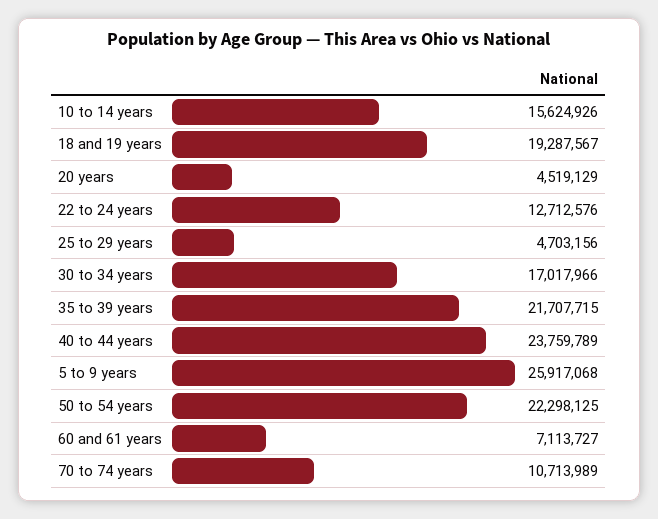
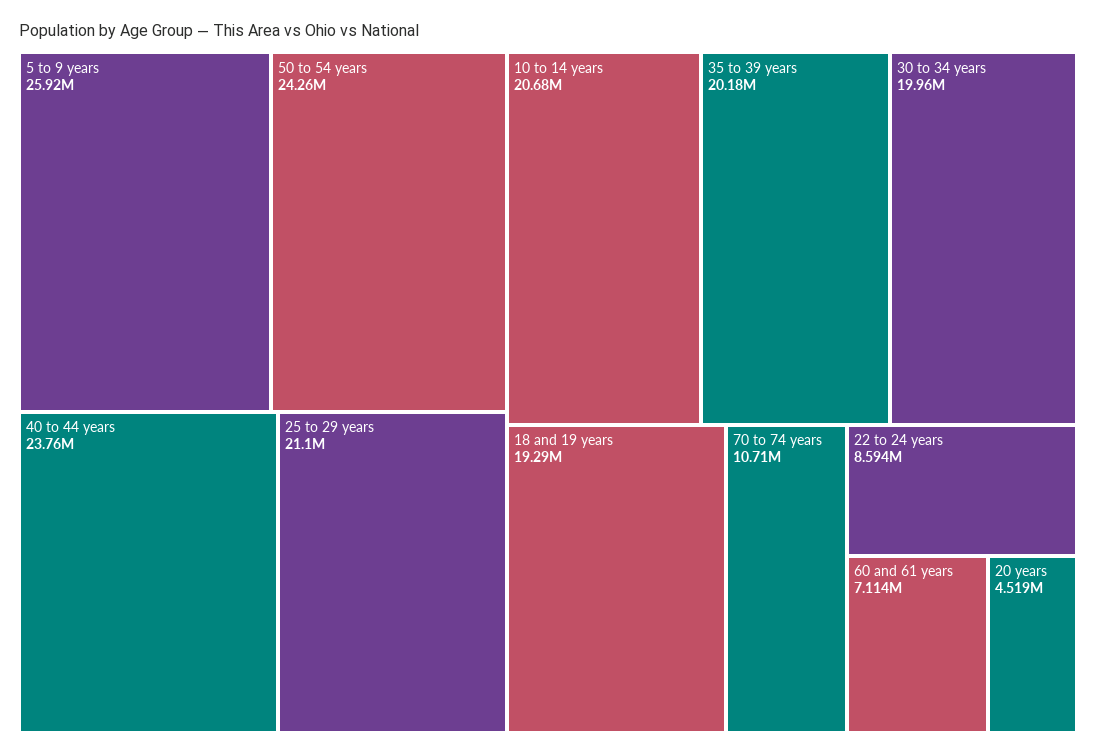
10 to 14 years: 15624926 -> 20680000
22 to 24 years: 12712576 -> 8594000
25 to 29 years: 4703156 -> 21100000
30 to 34 years: 17017966 -> 19960000
35 to 39 years: 21707715 -> 20180000
50 to 54 years: 22298125 -> 24260000

